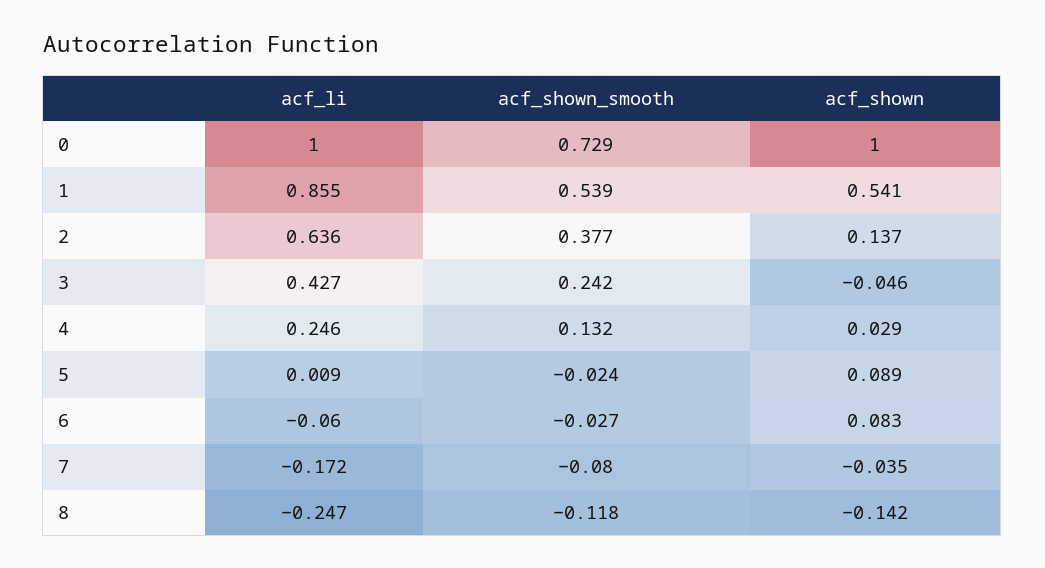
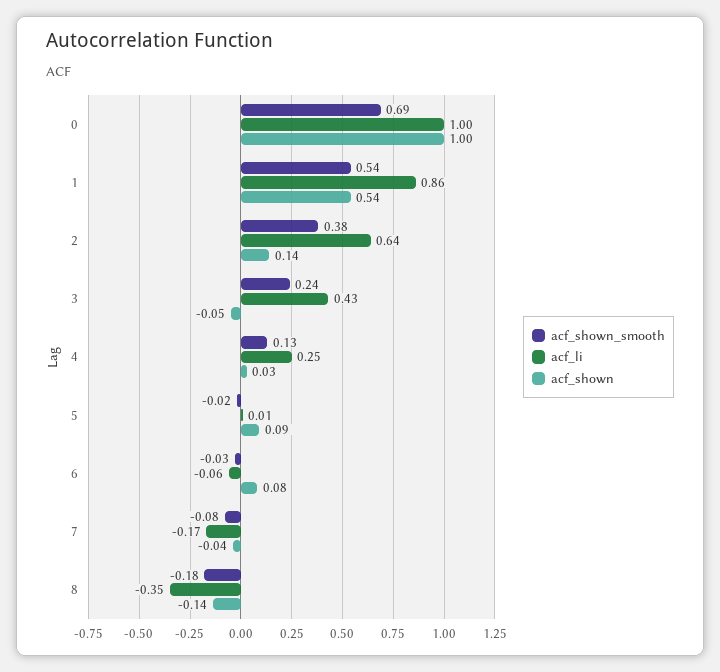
acf_shown_smooth, 0: 0.729 -> 0.69
acf_li, 8: -0.247 -> -0.35
acf_shown_smooth, 8: -0.118 -> -0.18

